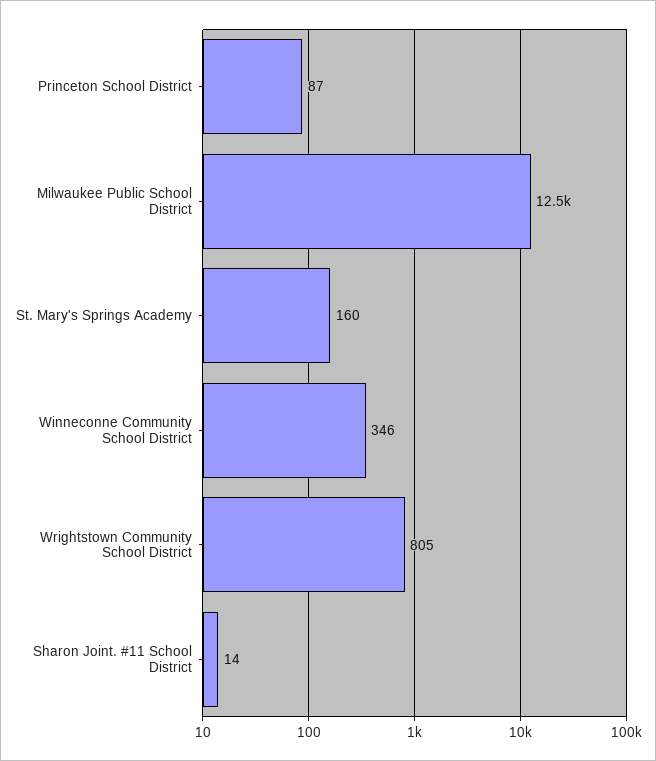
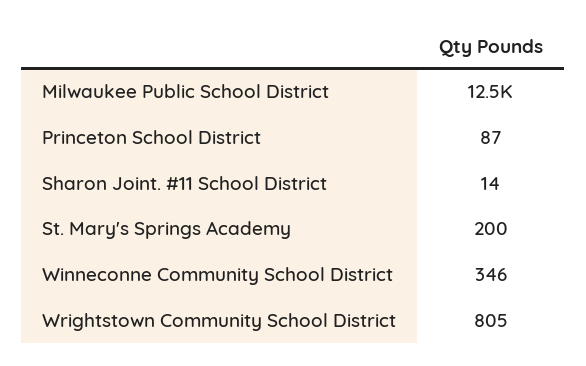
St. Mary's Springs Academy: 160 -> 200

